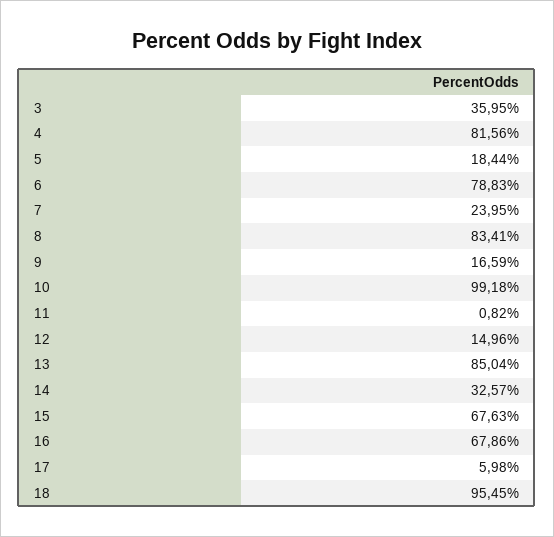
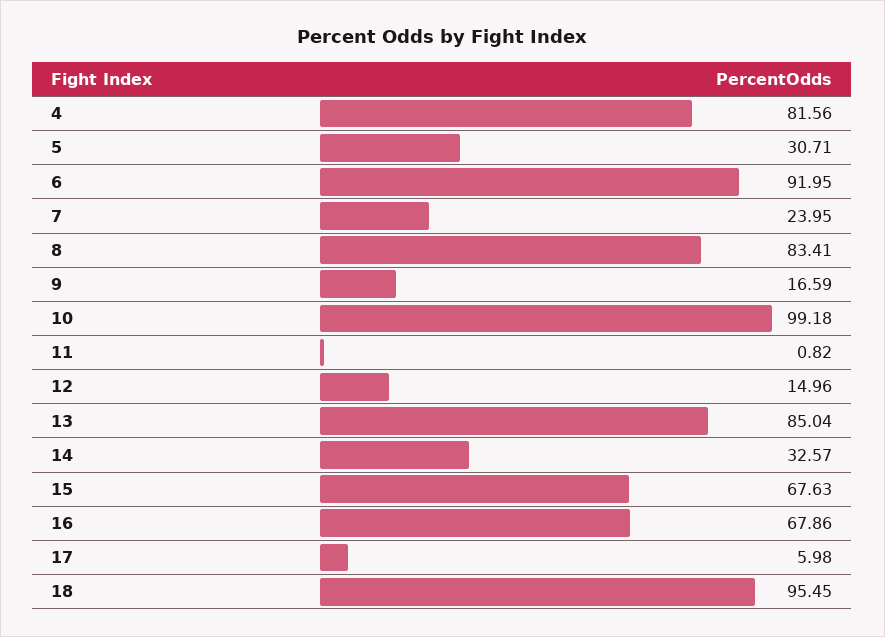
3: 35.95 -> none
5: 18.44 -> 30.71
6: 78.83 -> 91.95

